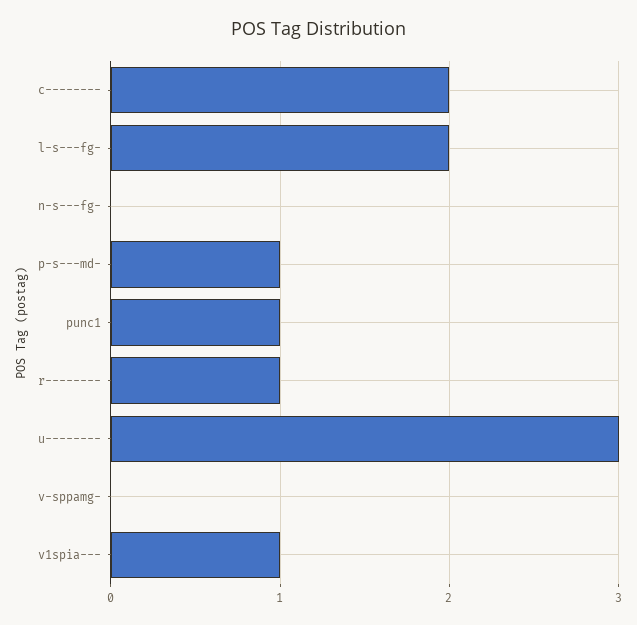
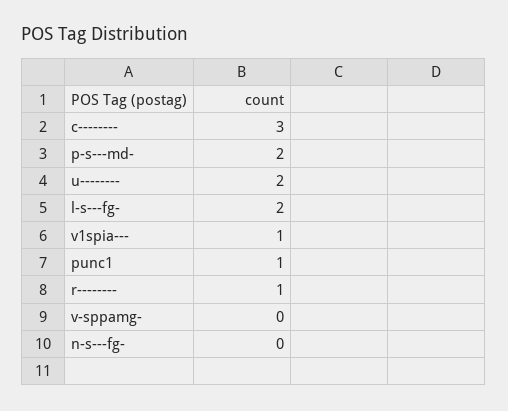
c--------: 2 -> 3
p-s---md-: 1 -> 2
u--------: 3 -> 2

